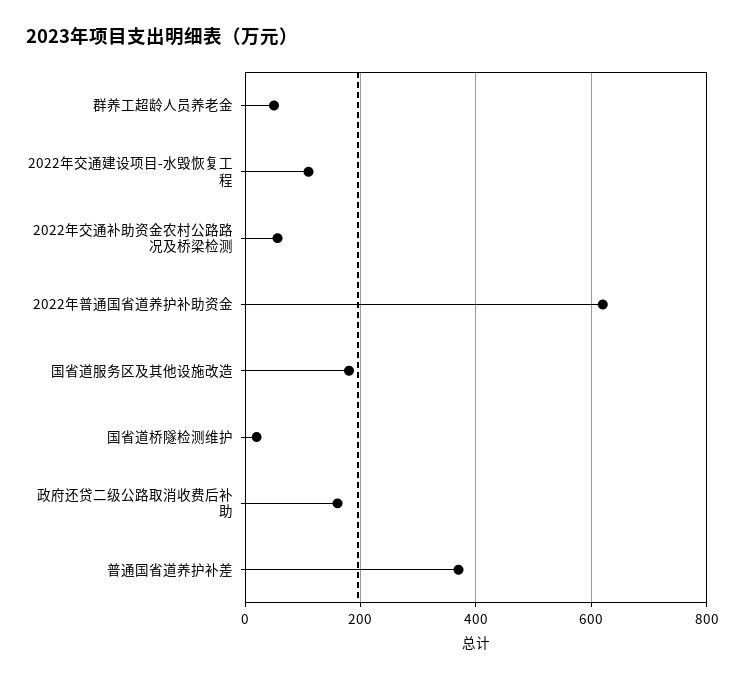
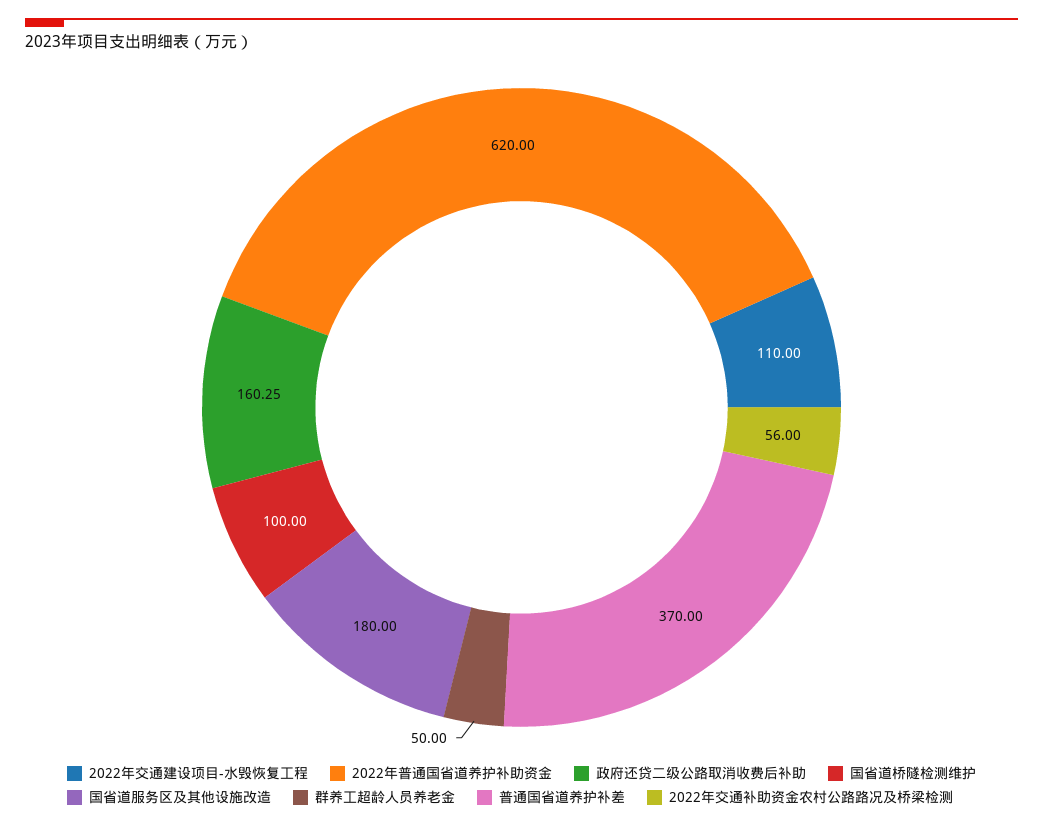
国省道桥隧检测维护: 20 -> 100

